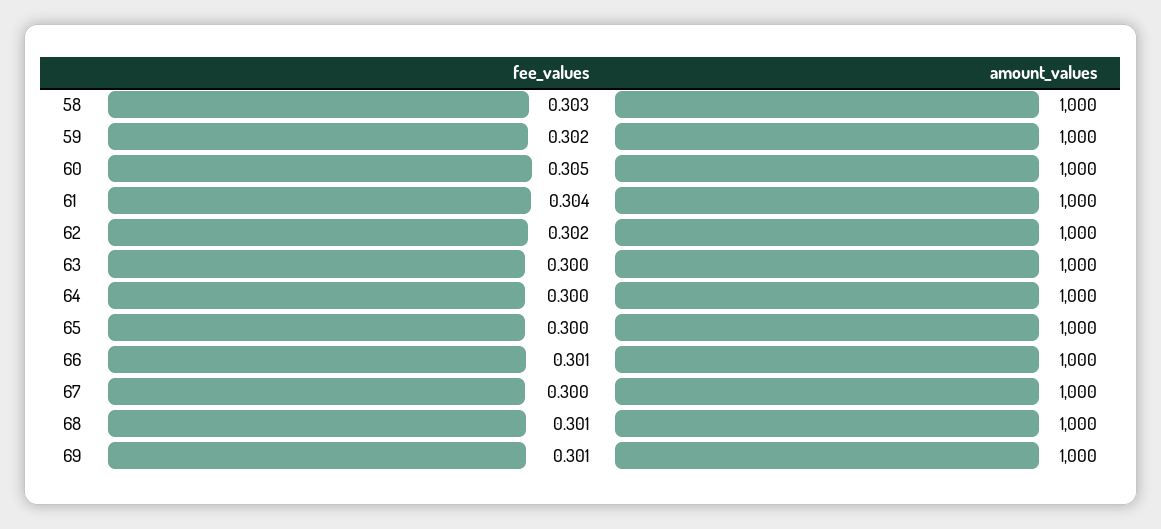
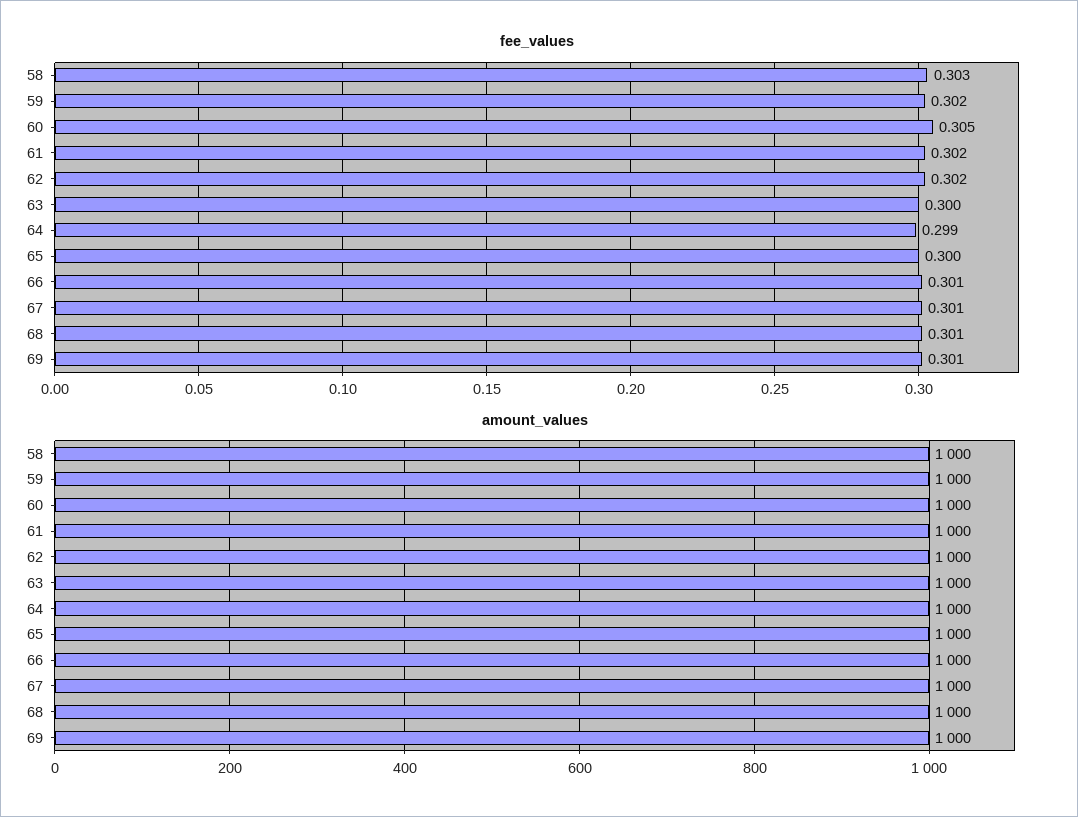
fee_values, 61: 0.304 -> 0.302
fee_values, 64: 0.3 -> 0.299
fee_values, 67: 0.3 -> 0.301

